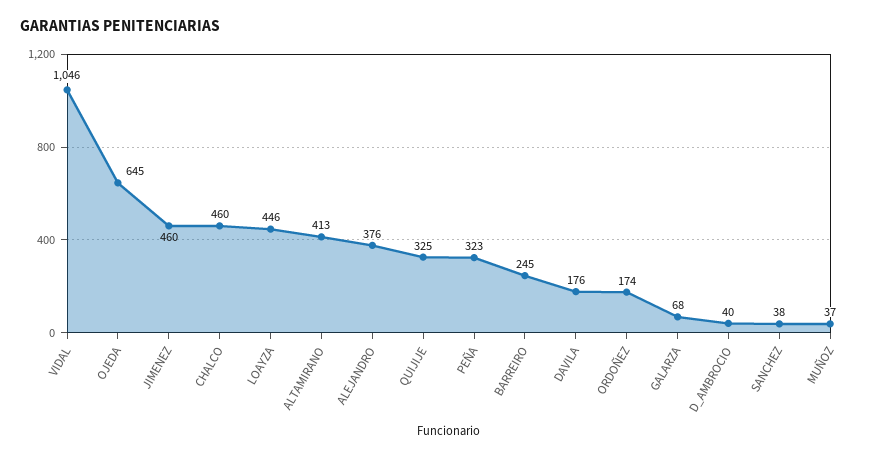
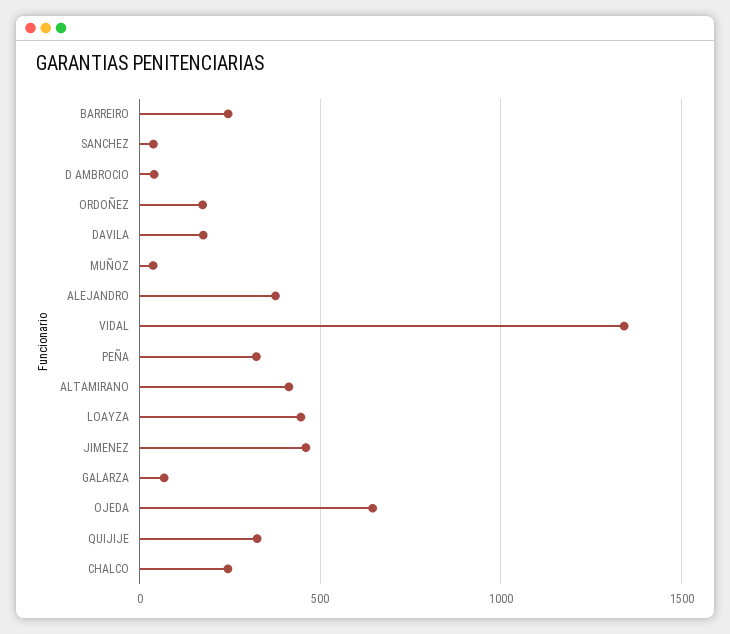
VIDAL: 1046 -> 1350
CHALCO: 460 -> 250

